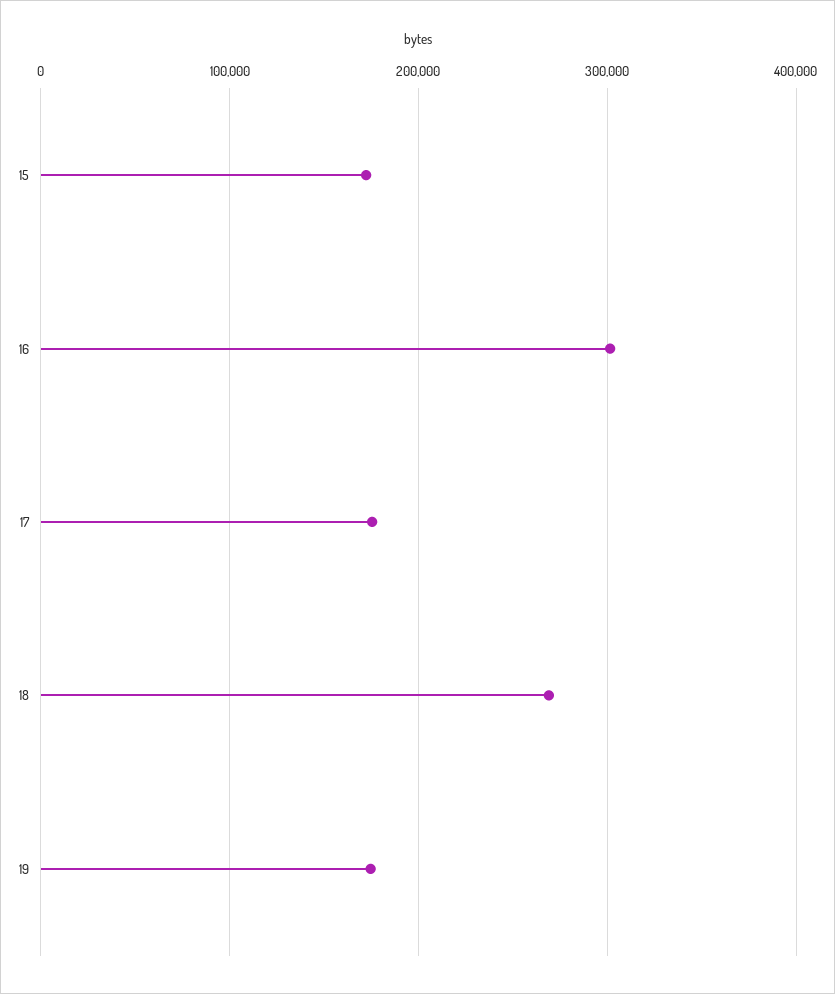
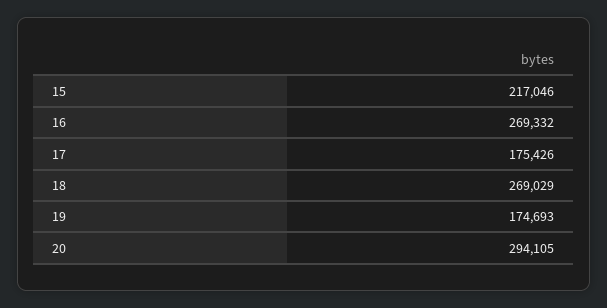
15: 170000 -> 217046
16: 300000 -> 269332
20: none -> 294105

